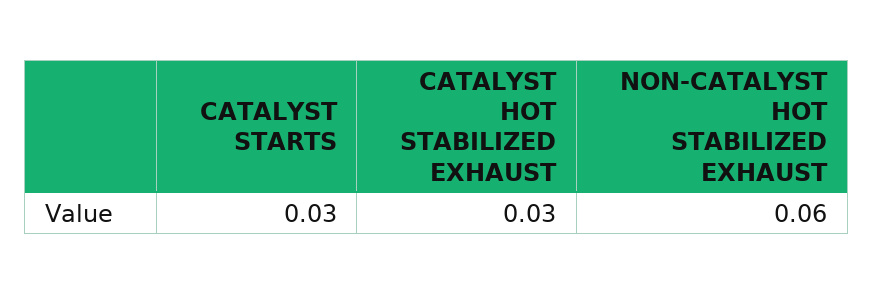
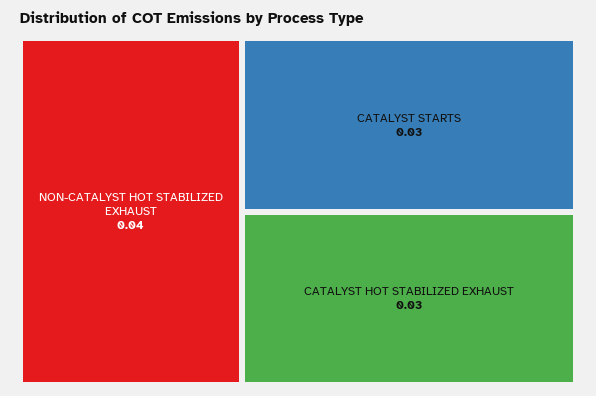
NON-CATALYST HOT STABILIZED EXHAUST: 0.06 -> 0.04

